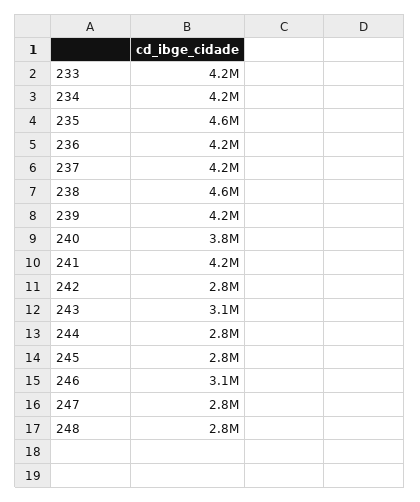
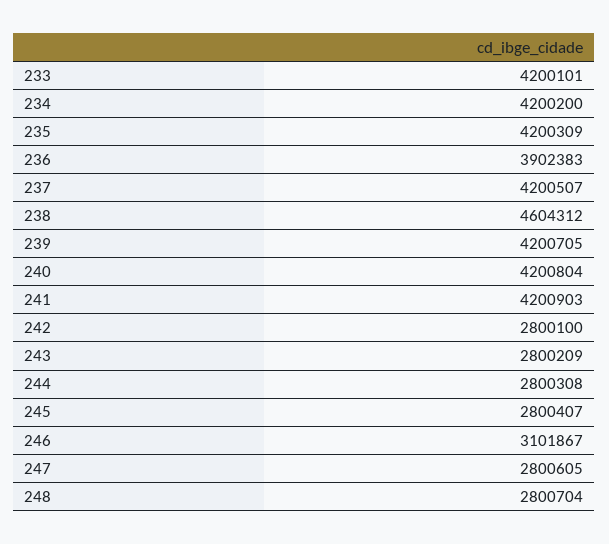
235: 4600000 -> 4200309
236: 4200000 -> 3902383
240: 3800000 -> 4200804
243: 3100000 -> 2800209

